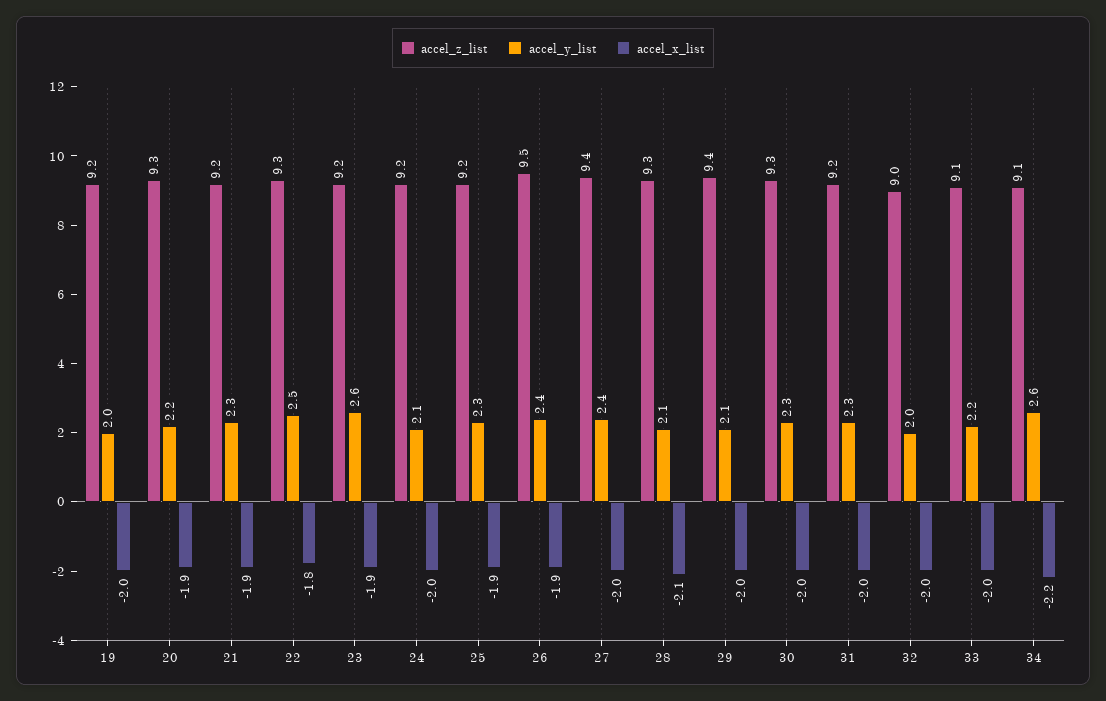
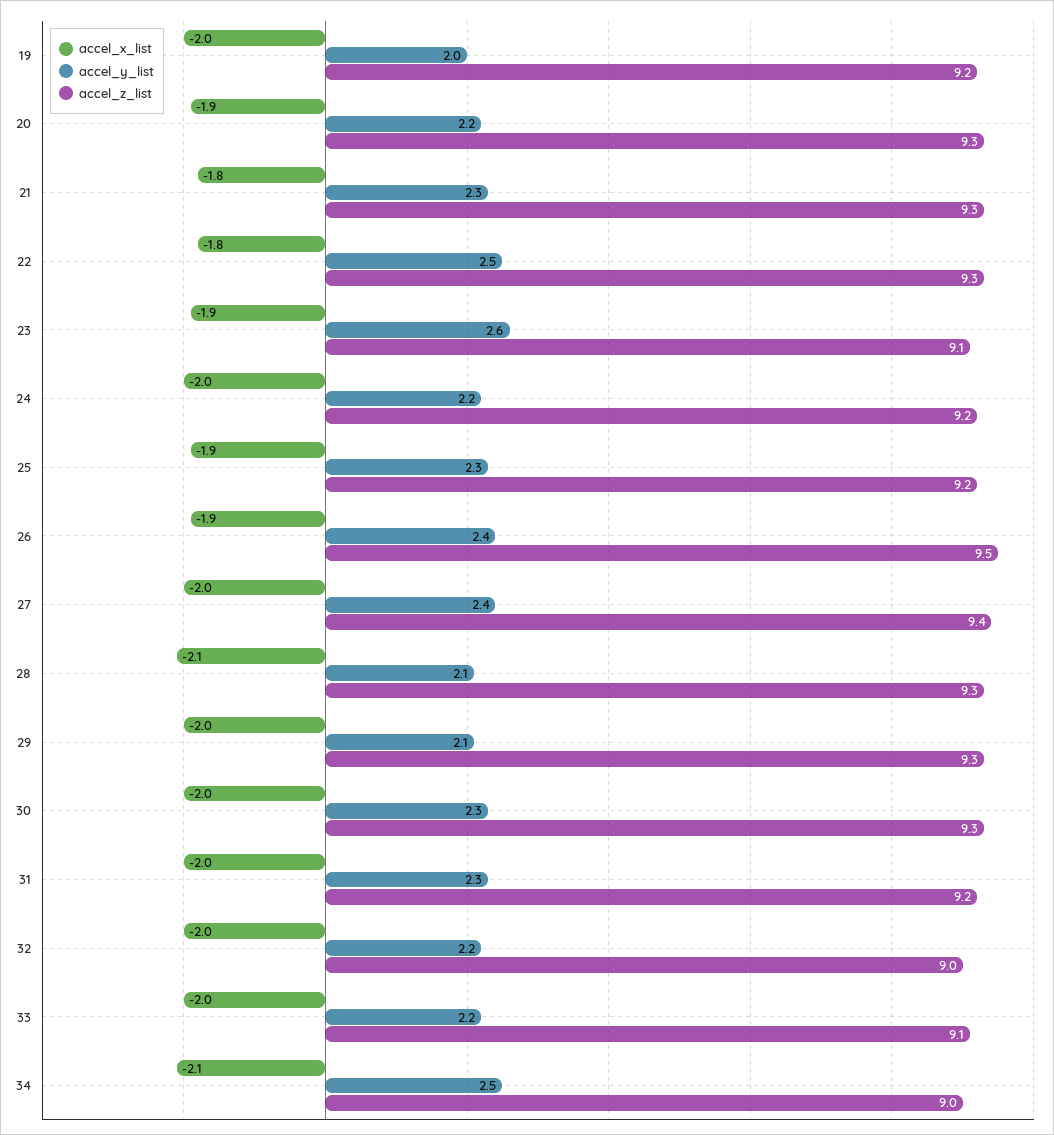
accel_z_list, 21: 9.2 -> 9.3
accel_x_list, 21: -1.9 -> -1.8
accel_z_list, 23: 9.2 -> 9.1
accel_y_list, 24: 2.1 -> 2.2
accel_z_list, 29: 9.4 -> 9.3
accel_y_list, 32: 2 -> 2.2
accel_z_list, 34: 9.1 -> 9
accel_y_list, 34: 2.6 -> 2.5
accel_x_list, 34: -2.2 -> -2.1

